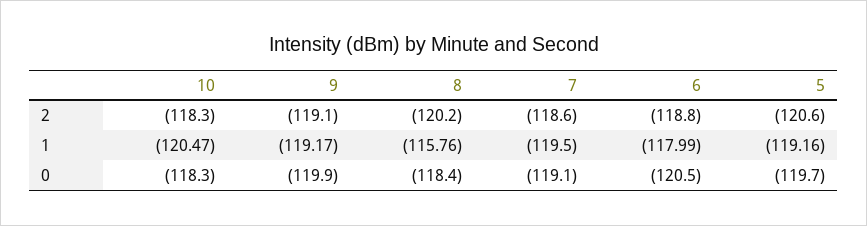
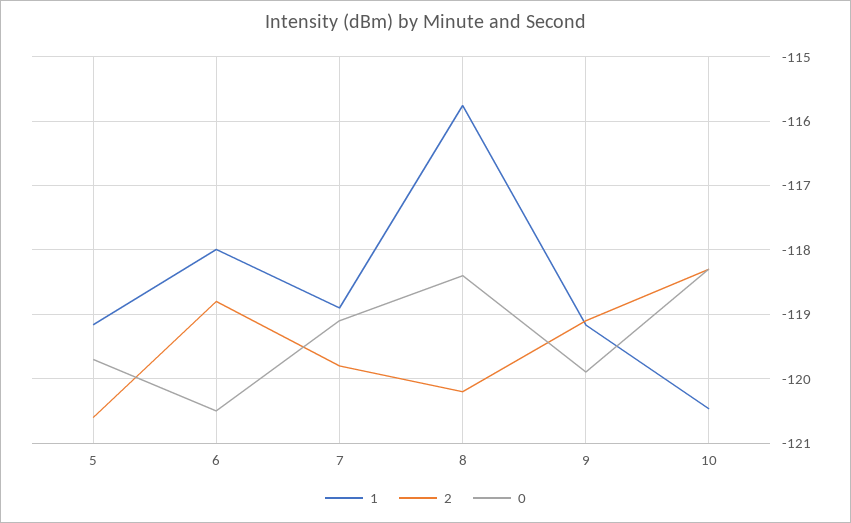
2, 7: -118.6 -> -119.8
1, 7: -119.5 -> -118.9

